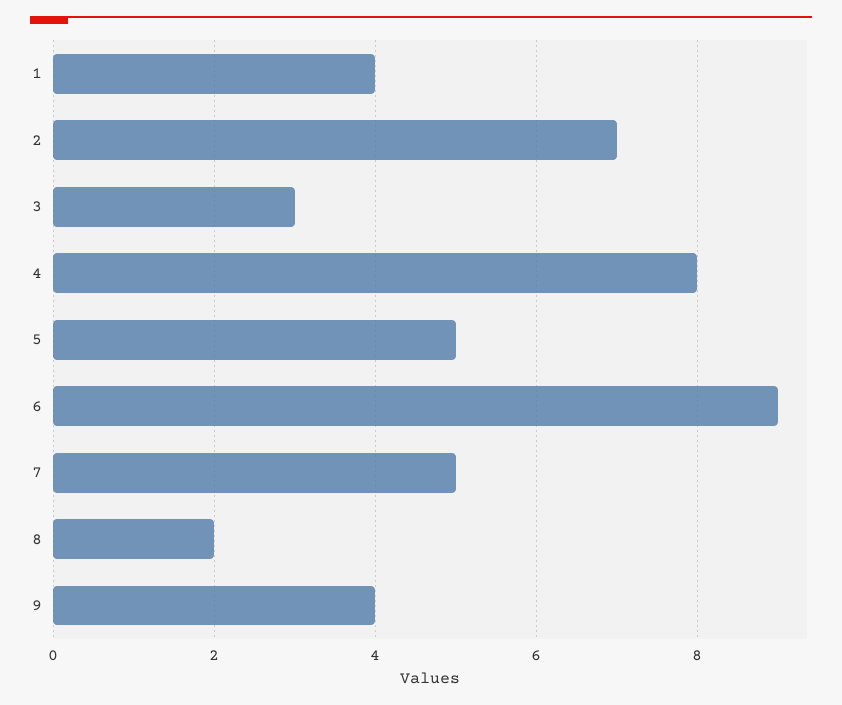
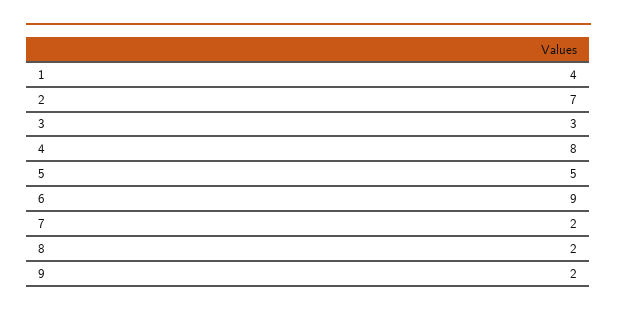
7: 5 -> 2
9: 4 -> 2

